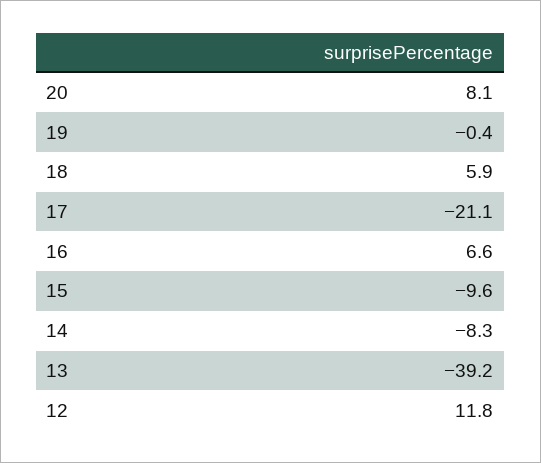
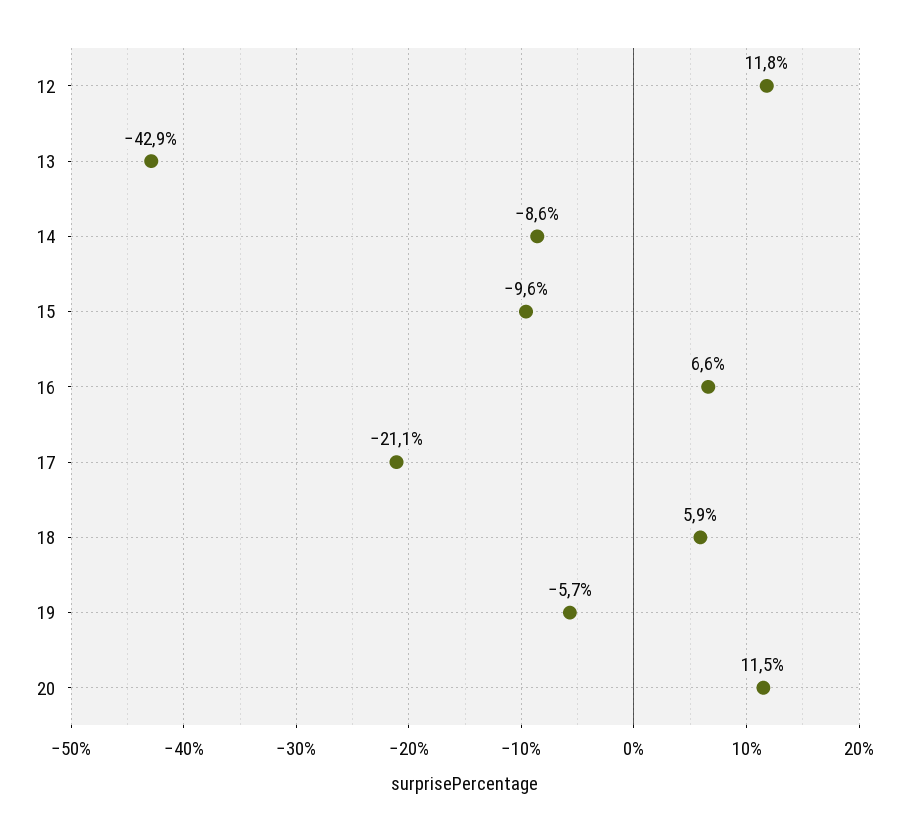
20: 8.1 -> 11.5
19: -0.4 -> -5.7
14: -8.3 -> -8.6
13: -39.2 -> -42.9

